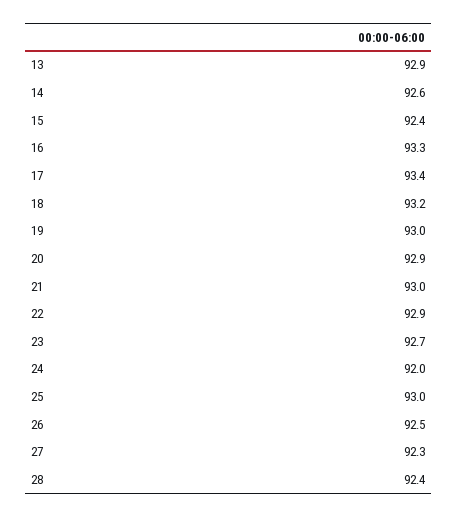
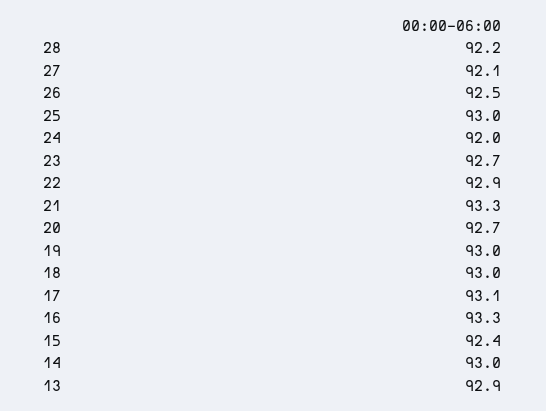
14: 92.6 -> 93
17: 93.4 -> 93.1
18: 93.2 -> 93
20: 92.9 -> 92.7
21: 93 -> 93.3
27: 92.3 -> 92.1
28: 92.4 -> 92.2

